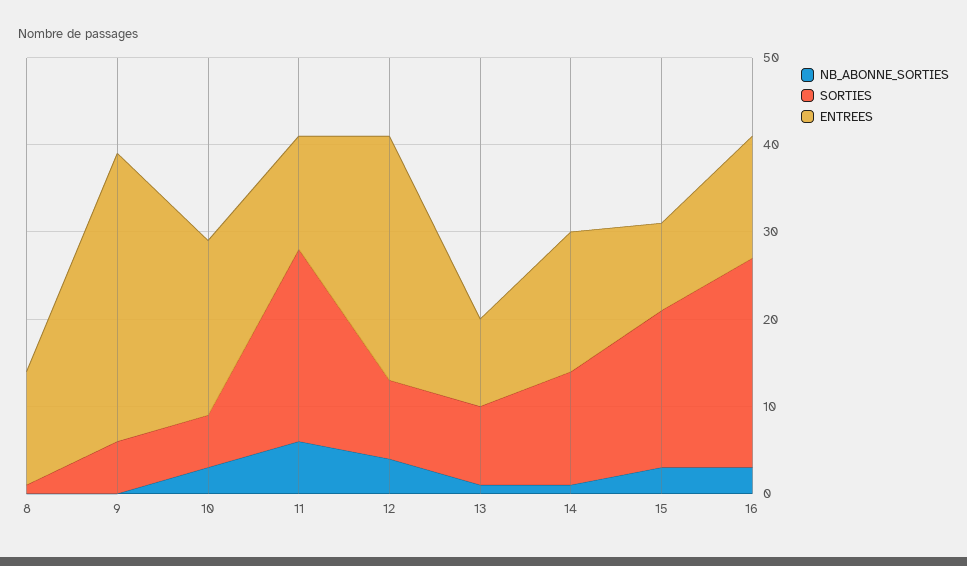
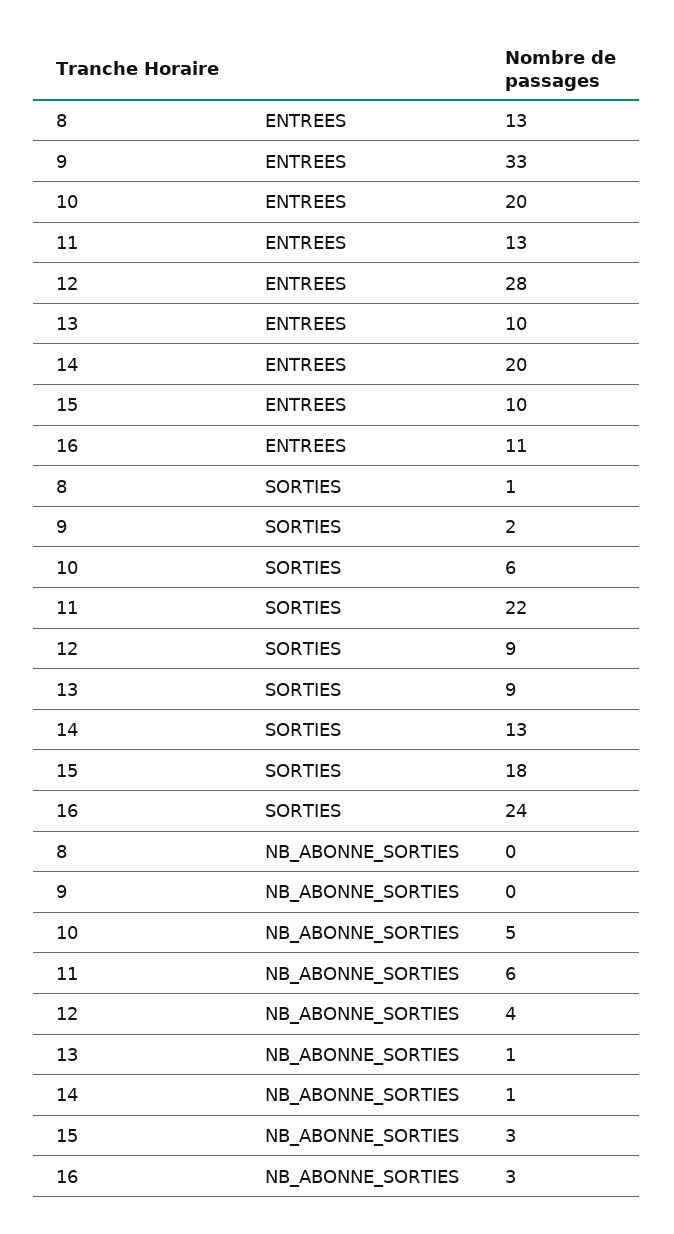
SORTIES, 9: 6 -> 2
NB_ABONNE_SORTIES, 10: 3 -> 5
ENTREES, 14: 16 -> 20
ENTREES, 16: 14 -> 11

